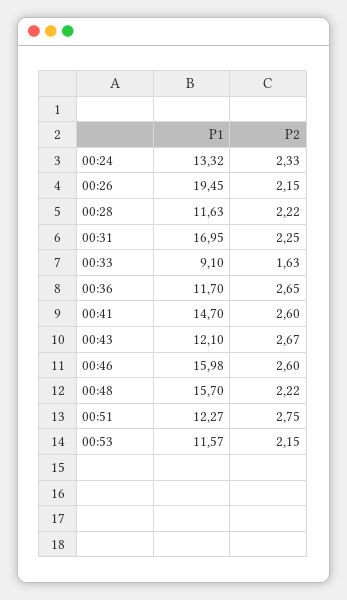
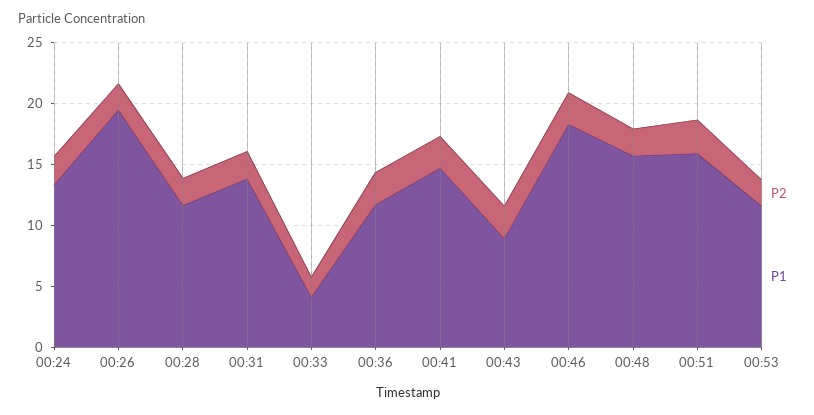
P1, 00:31: 16.95 -> 14
P1, 00:33: 9.1 -> 4
P1, 00:43: 12.1 -> 9
P1, 00:46: 15.98 -> 18
P1, 00:51: 12.27 -> 16

